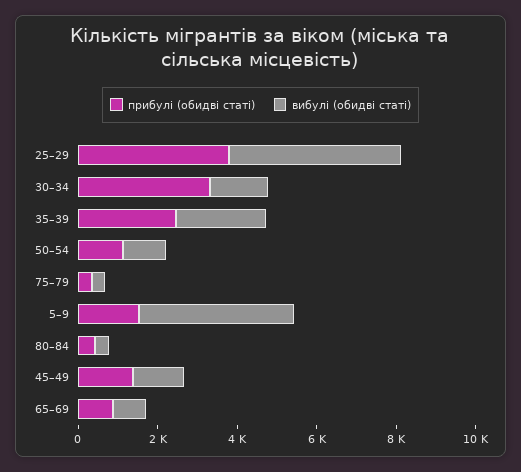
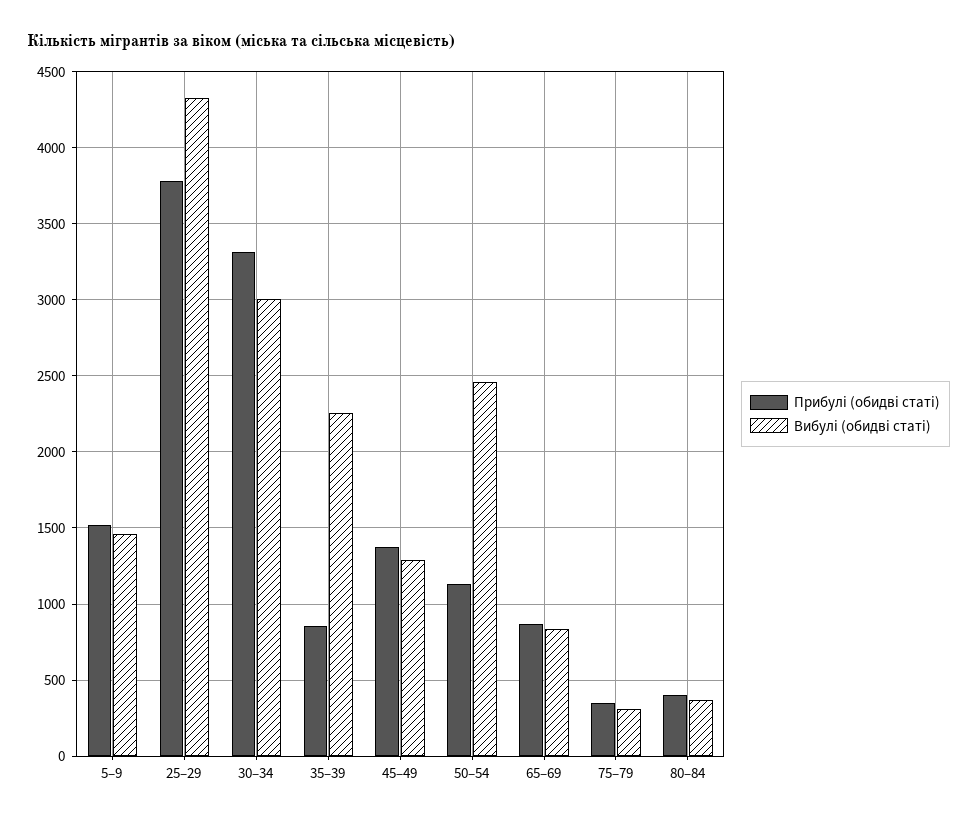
вибулі (обидві статі), 30–34: 1500 -> 3000
прибулі (обидві статі), 35–39: 2500 -> 850
вибулі (обидві статі), 50–54: 1000 -> 2450
вибулі (обидві статі), 5–9: 4000 -> 1450

